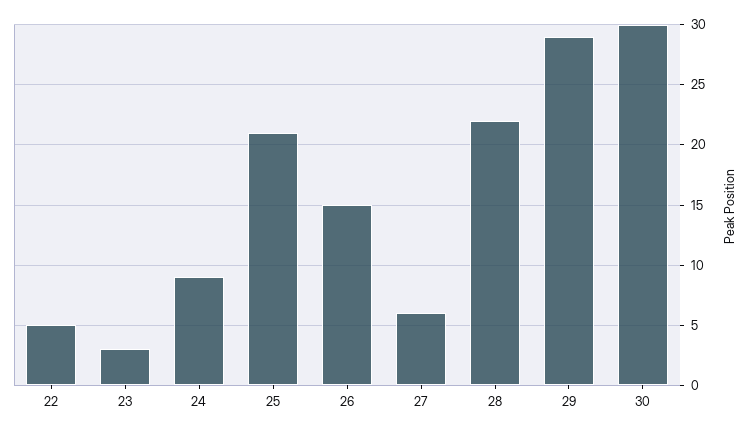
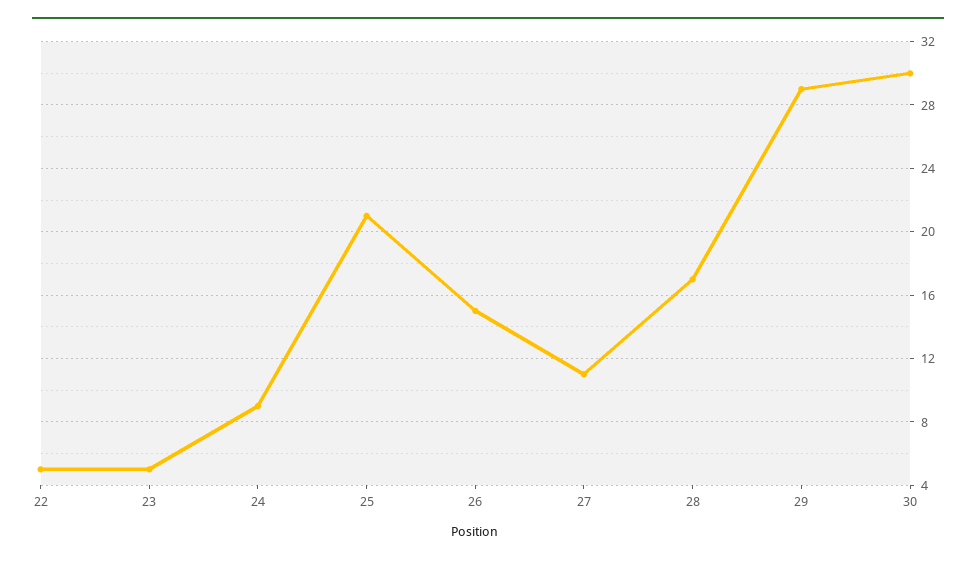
23: 3 -> 5
27: 6 -> 11
28: 22 -> 17

